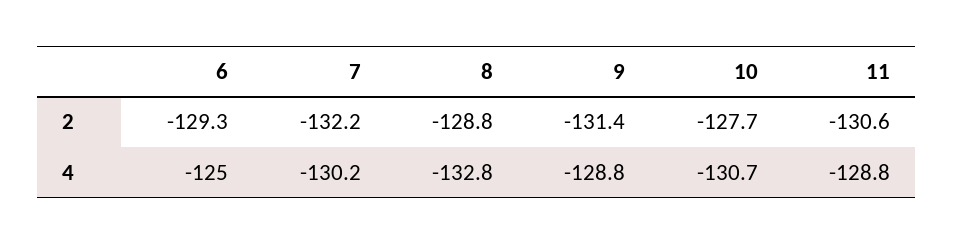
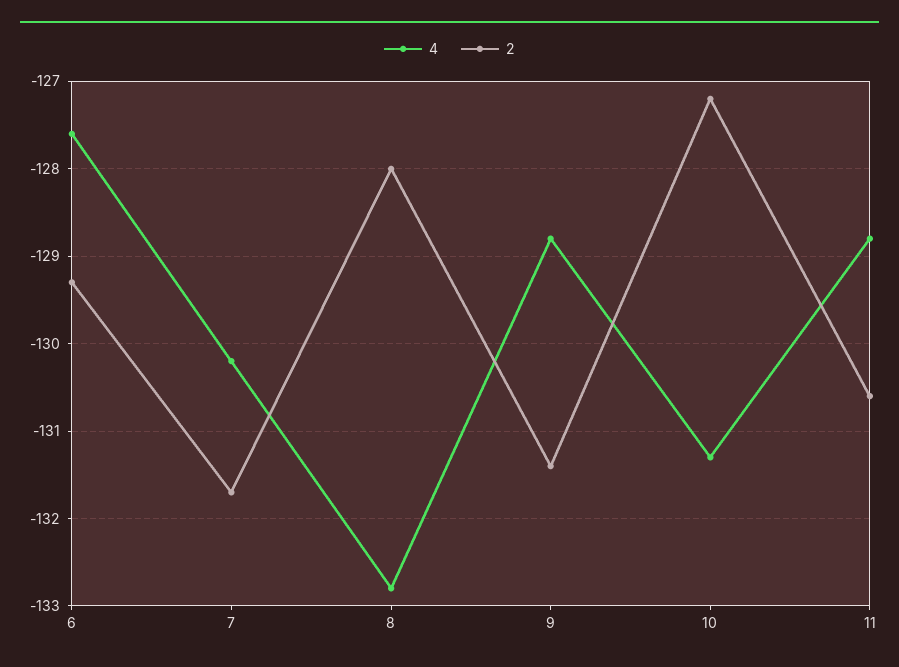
2, 7: -132.2 -> -131.7
2, 8: -128.8 -> -128
2, 10: -127.7 -> -127.2
4, 6: -125 -> -127.6
4, 10: -130.7 -> -131.3

